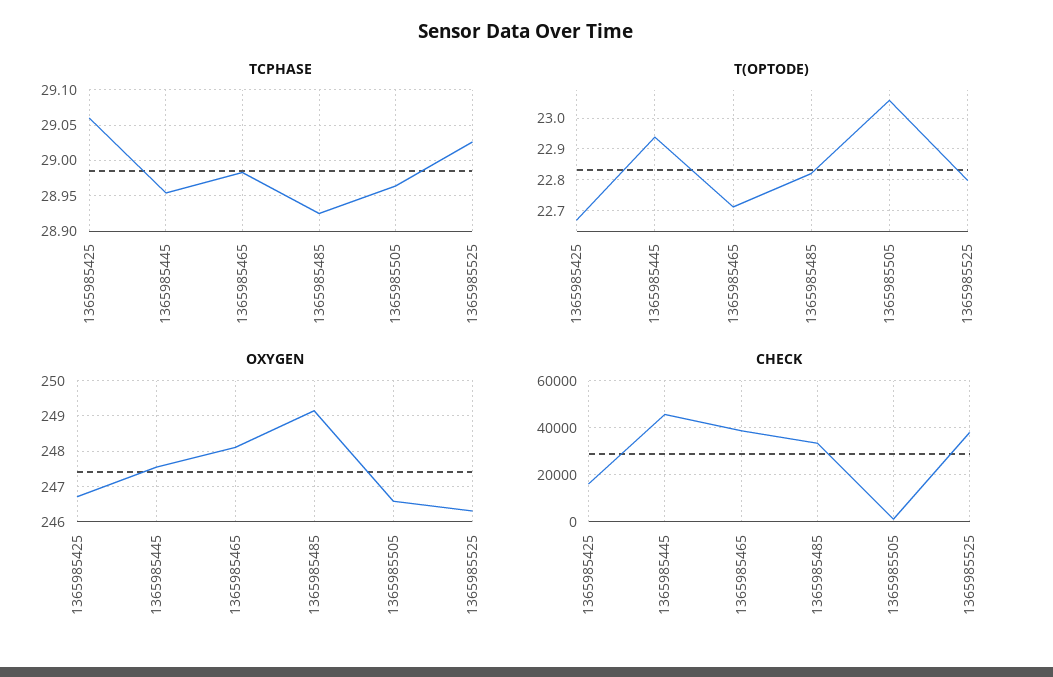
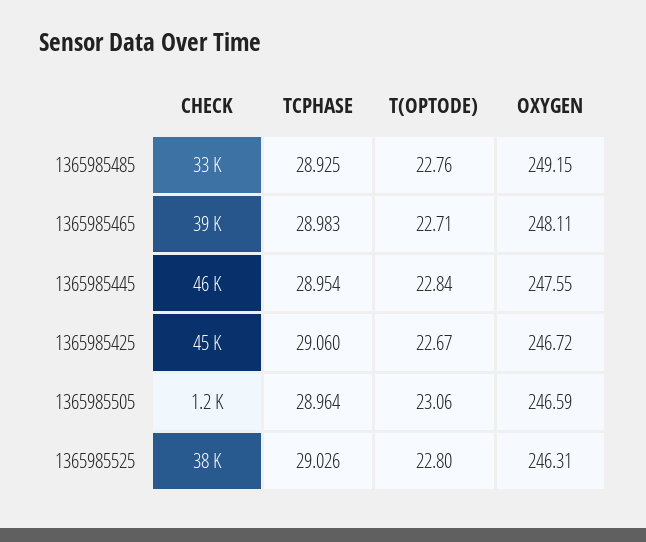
T(OPTODE), 1365985445: 22.94 -> 22.84
T(OPTODE), 1365985485: 22.82 -> 22.76
CHECK, 1365985425: 15000 -> 45000

